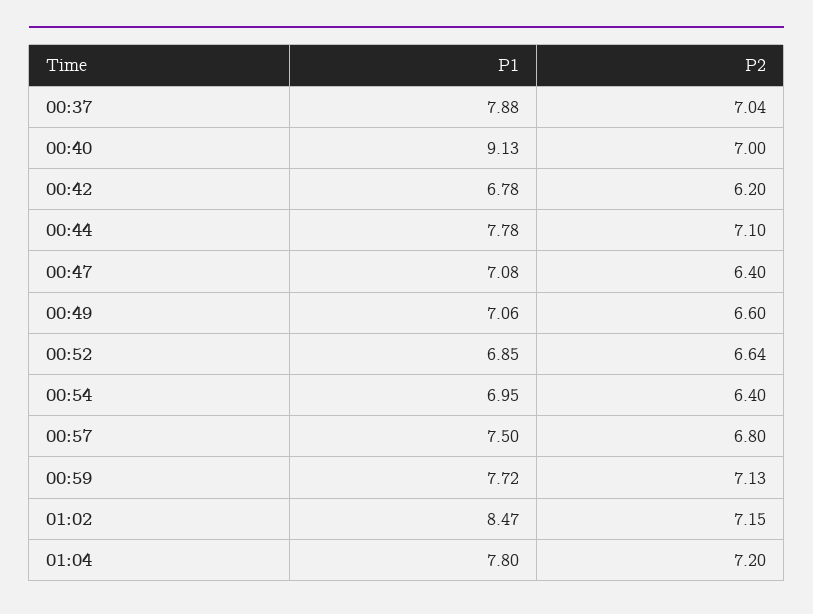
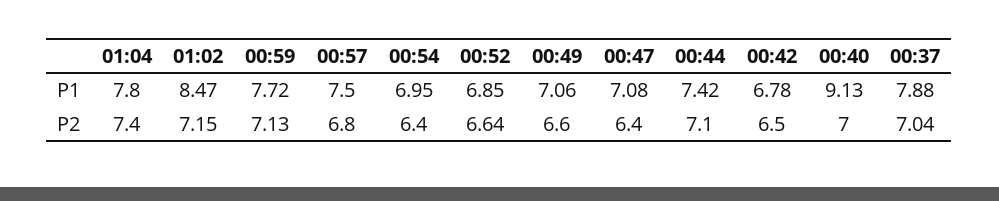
P2, 00:42: 6.2 -> 6.5
P1, 00:44: 7.78 -> 7.42
P2, 01:04: 7.2 -> 7.4

